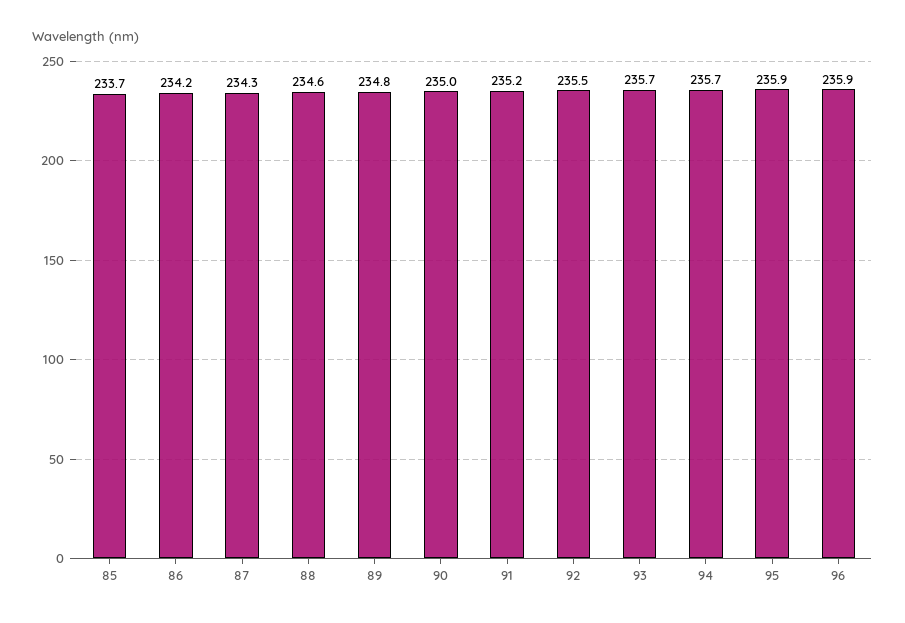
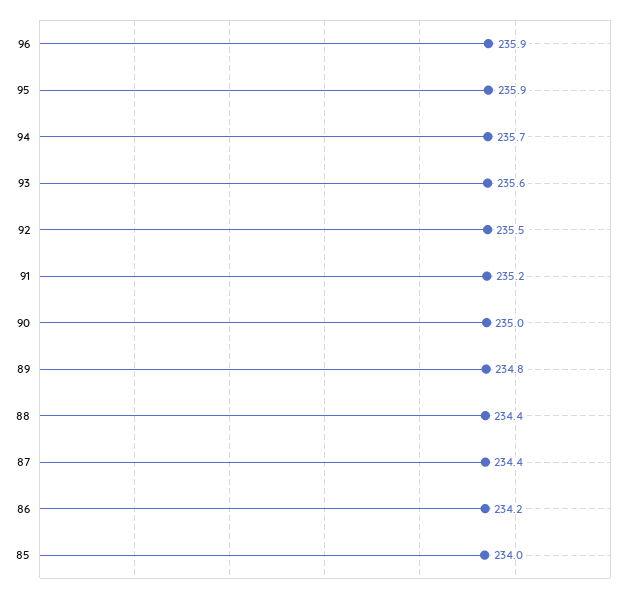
85: 233.7 -> 234
87: 234.3 -> 234.4
88: 234.6 -> 234.4
93: 235.7 -> 235.6

